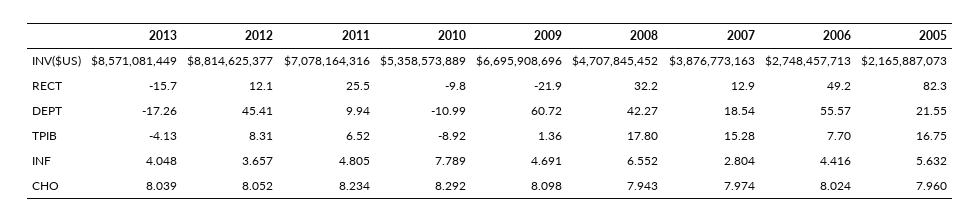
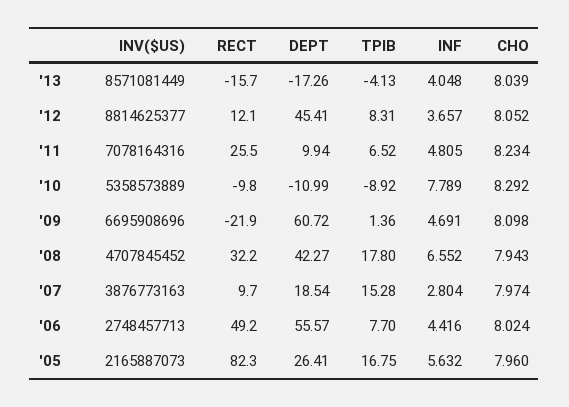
2007, RECT: 12.9 -> 9.7
2005, DEPT: 21.55 -> 26.41

